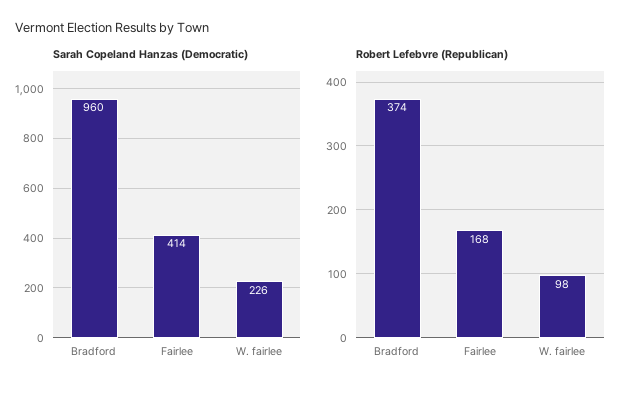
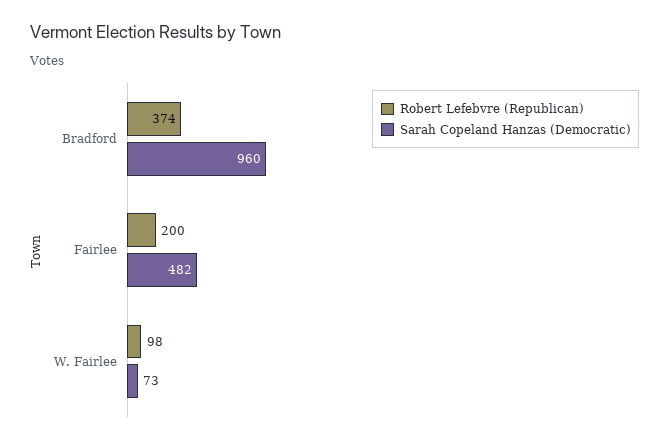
Sarah Copeland Hanzas (Democratic), Fairlee: 414 -> 482
Sarah Copeland Hanzas (Democratic), W. fairlee: 226 -> 73
Robert Lefebvre (Republican), Fairlee: 168 -> 200

